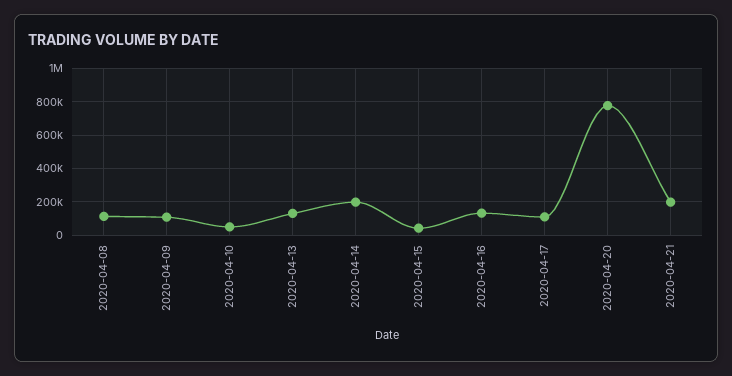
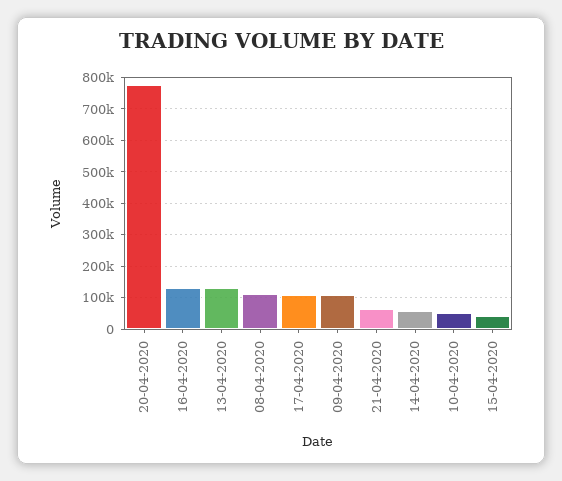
2020-04-14: 200000 -> 60000
2020-04-21: 200000 -> 60000

